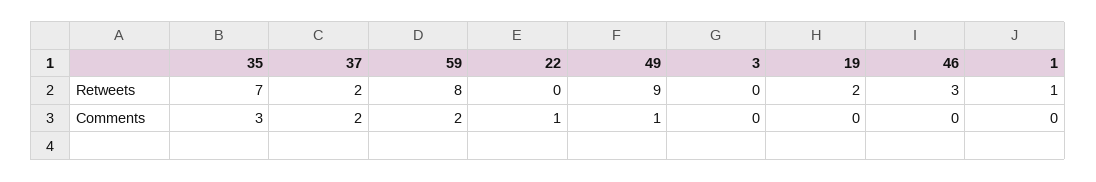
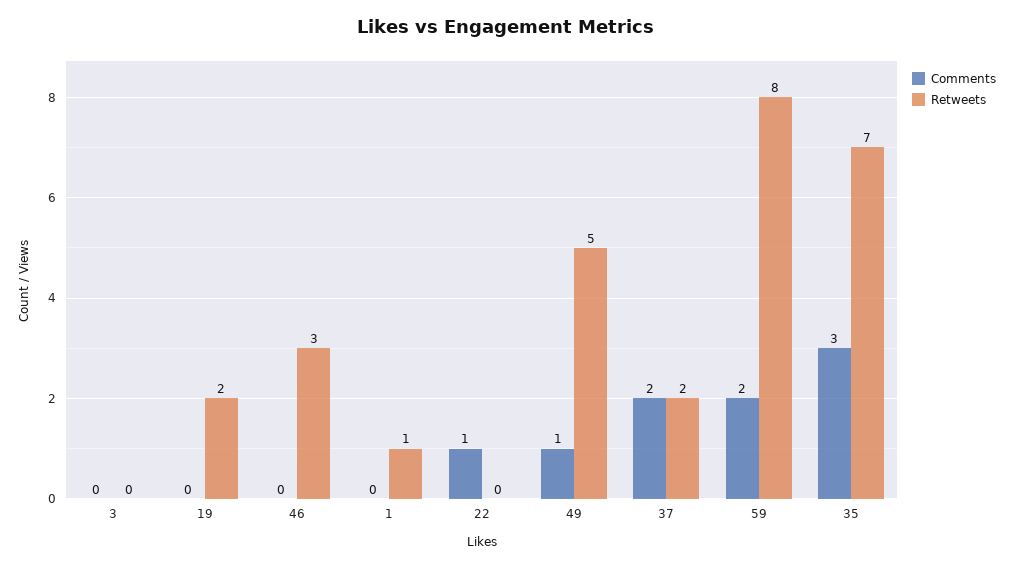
Retweets, 49: 9 -> 5

